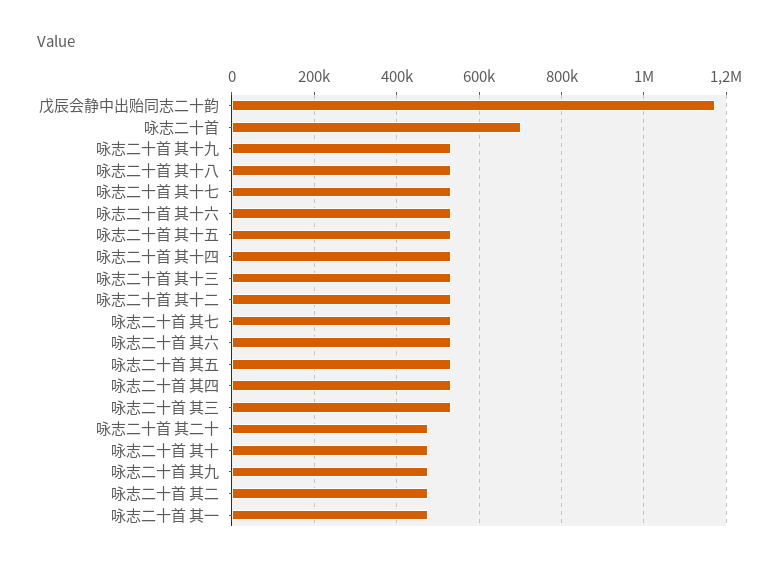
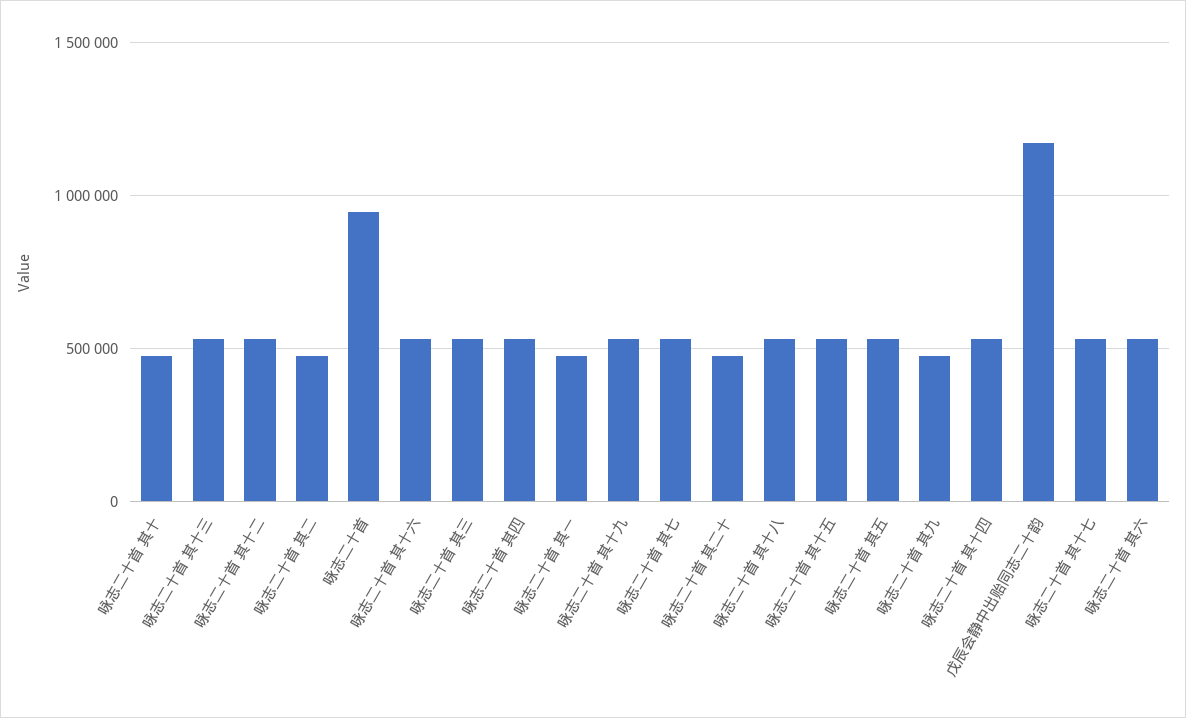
咏志二十首: 700000 -> 950000

